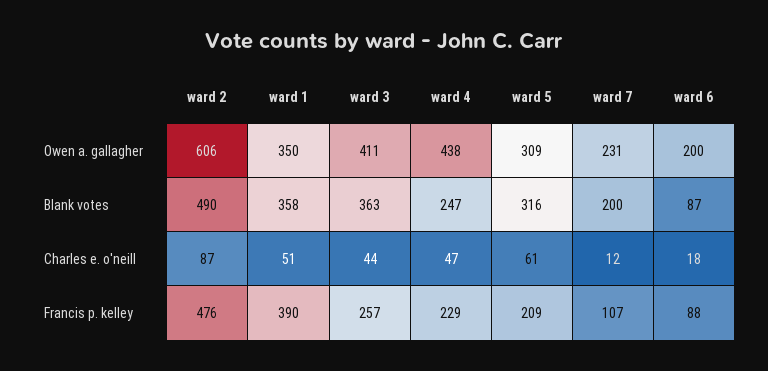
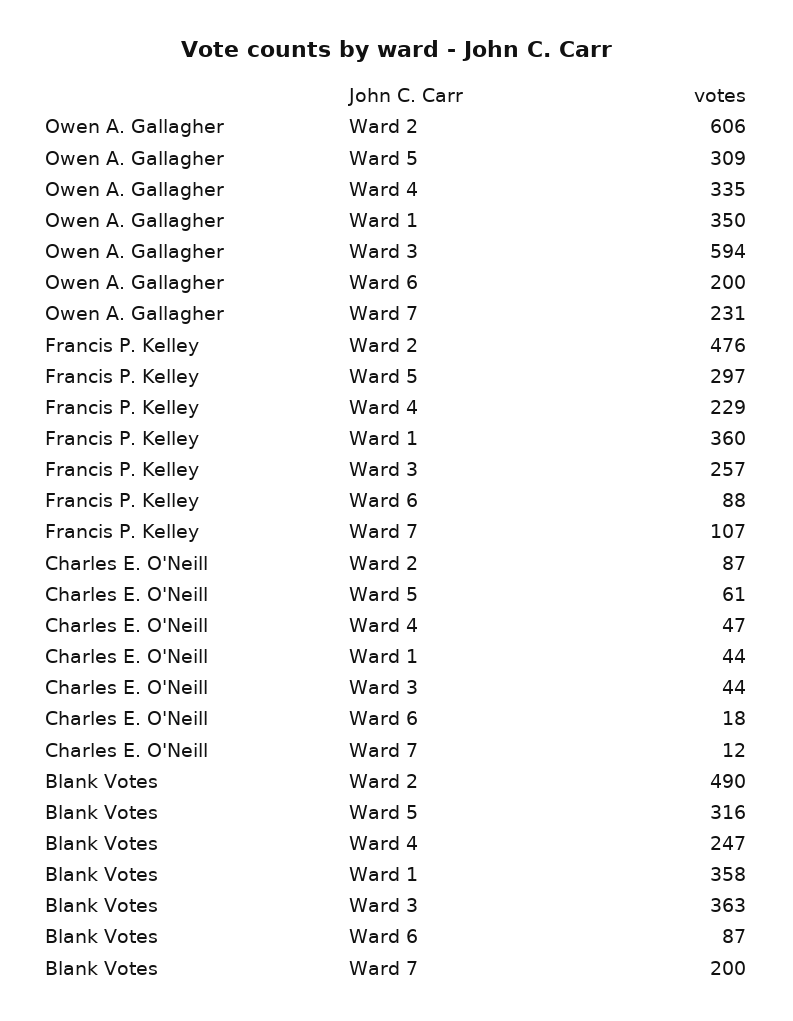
ward 3, Owen a. gallagher: 411 -> 594
ward 4, Owen a. gallagher: 438 -> 335
ward 1, Charles e. o'neill: 51 -> 44
ward 1, Francis p. kelley: 390 -> 360
ward 5, Francis p. kelley: 209 -> 297

